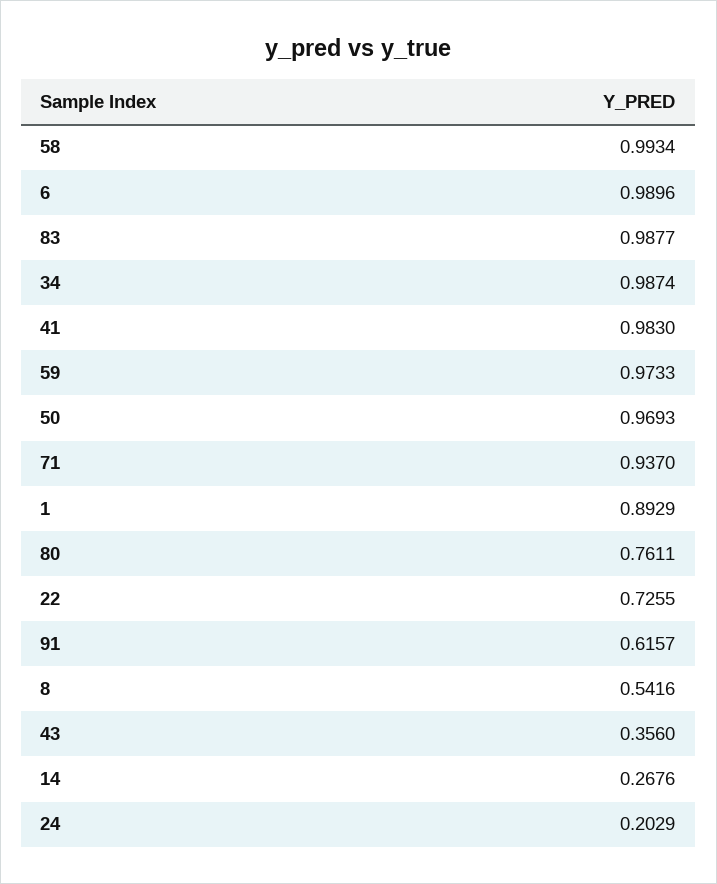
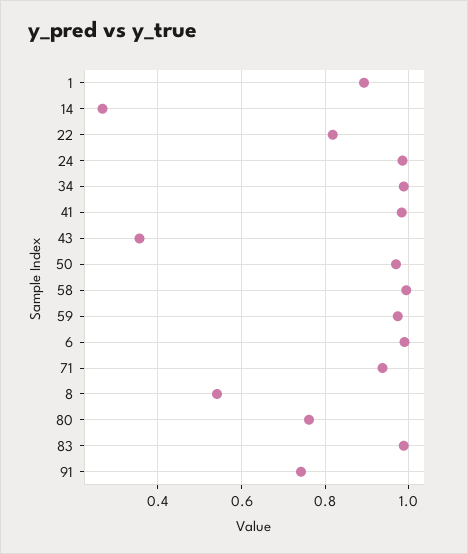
22: 0.7255 -> 0.82
91: 0.6157 -> 0.74
24: 0.2029 -> 0.98

